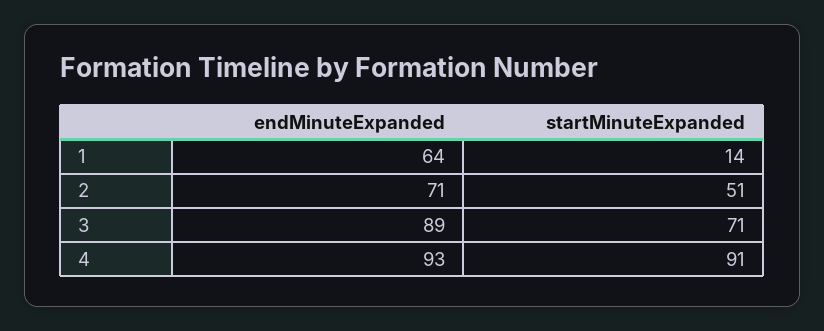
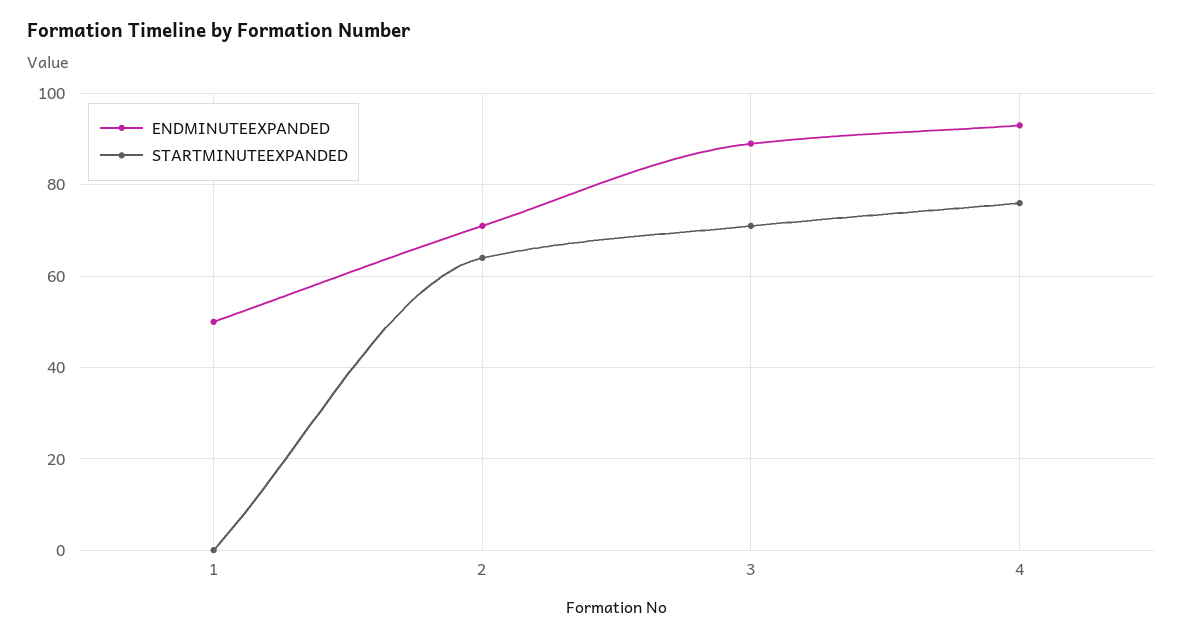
endMinuteExpanded, 1: 64 -> 50
startMinuteExpanded, 1: 14 -> 0
startMinuteExpanded, 2: 51 -> 65
startMinuteExpanded, 4: 91 -> 75

